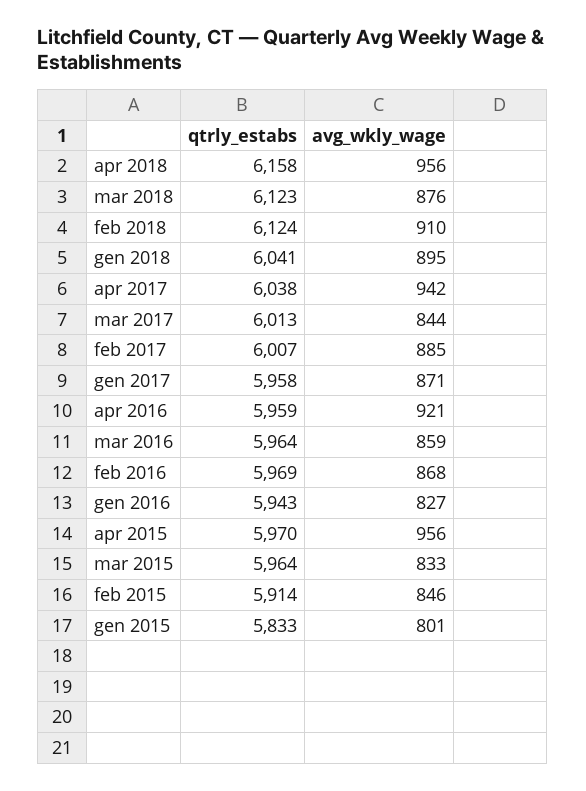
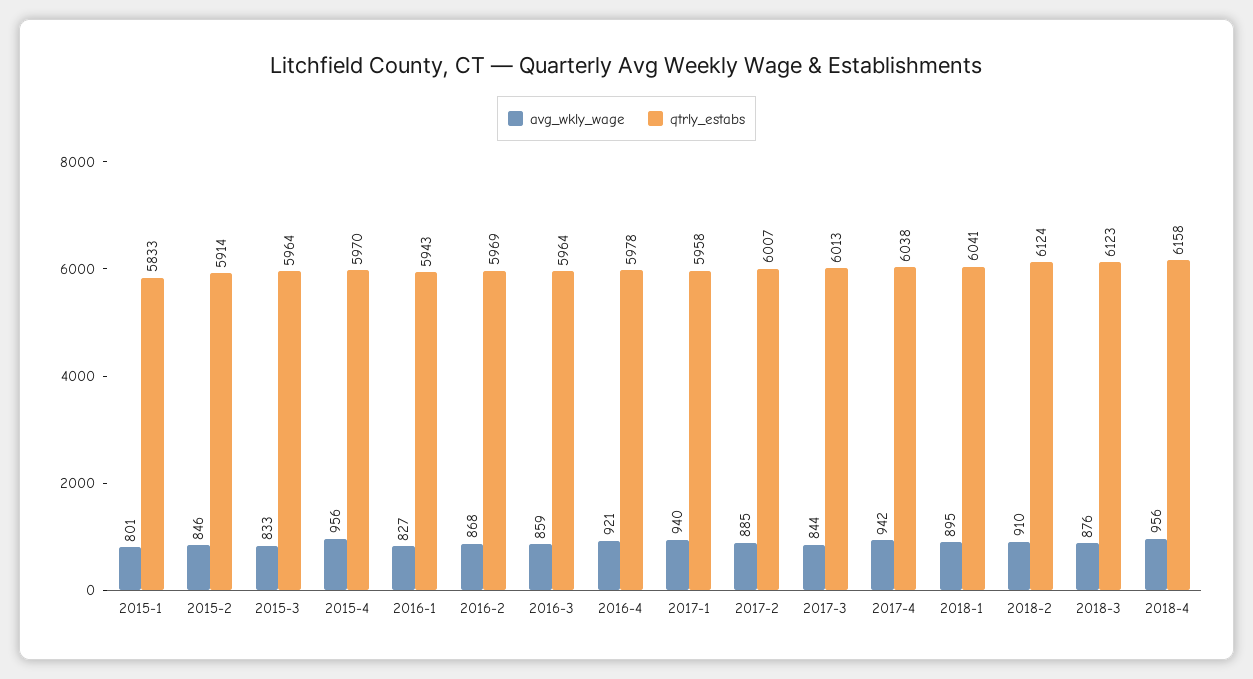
avg_wkly_wage, gen 2017: 871 -> 940
qtrly_estabs, apr 2016: 5959 -> 5978

